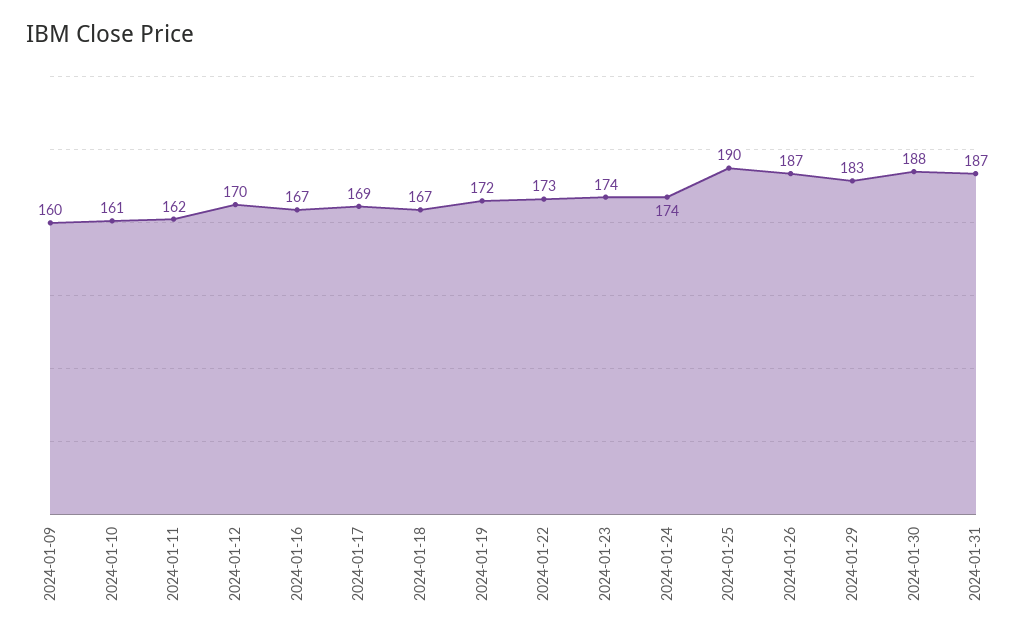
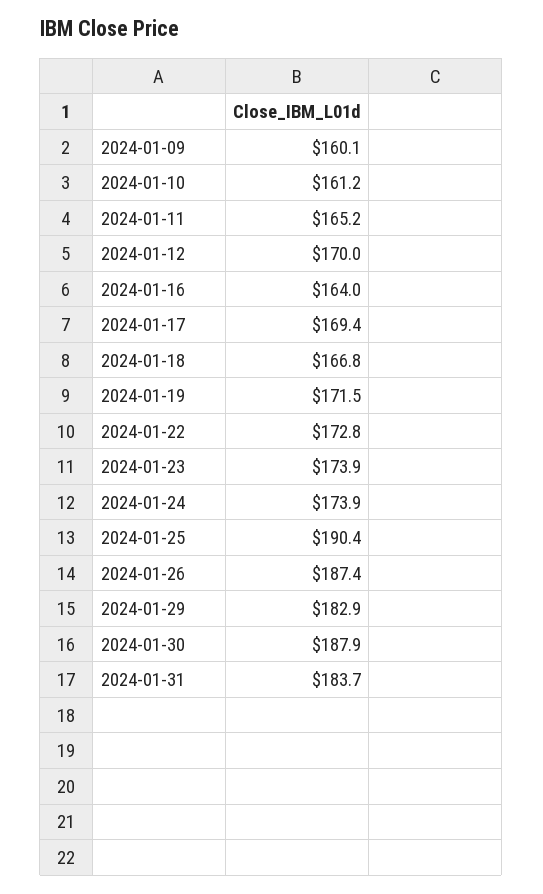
2024-01-11: 162 -> 165.2
2024-01-16: 167 -> 164
2024-01-31: 187 -> 183.7

